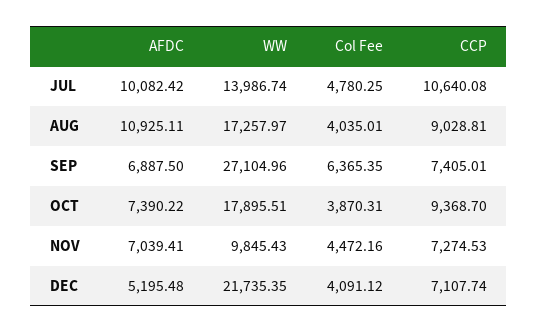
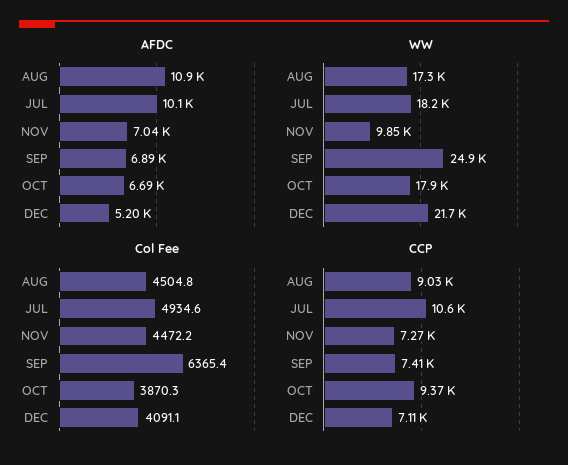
WW, JUL: 13986.74 -> 18200
Col Fee, JUL: 4780.25 -> 4934.6
Col Fee, AUG: 4035.01 -> 4504.8
WW, SEP: 27104.96 -> 24900
AFDC, OCT: 7390.22 -> 6690

